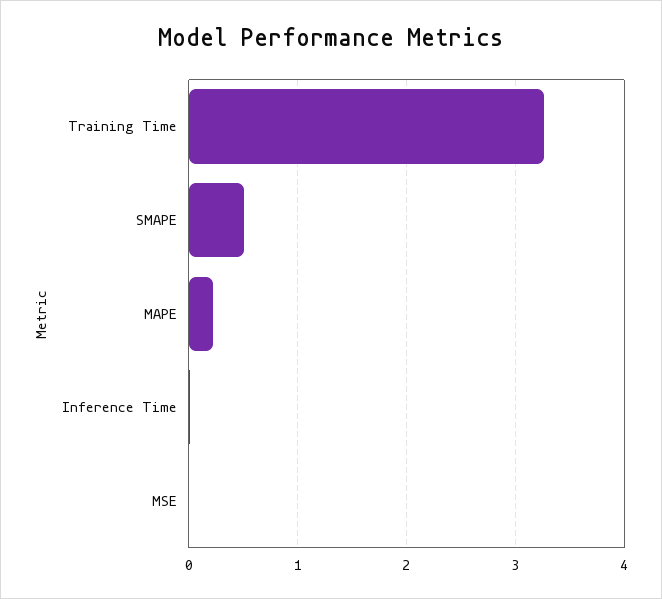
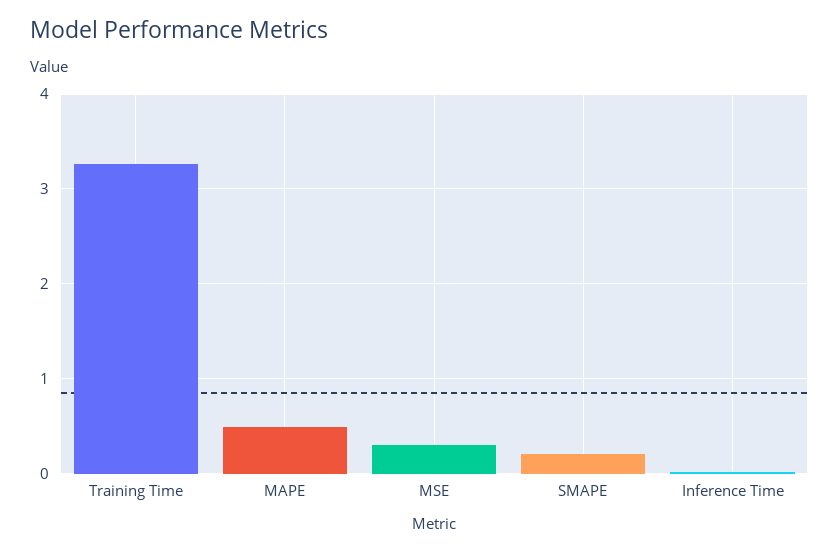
SMAPE: 0.5 -> 0.2
MAPE: 0.2 -> 0.5
MSE: 0 -> 0.3

